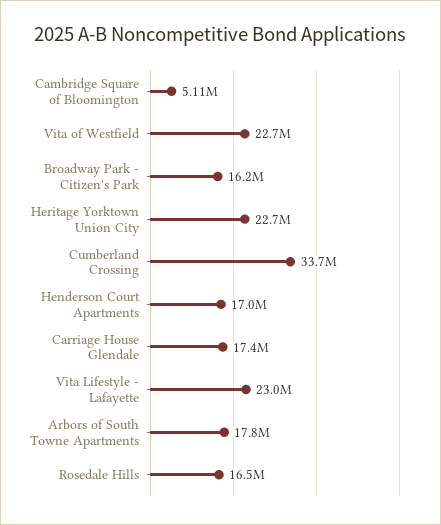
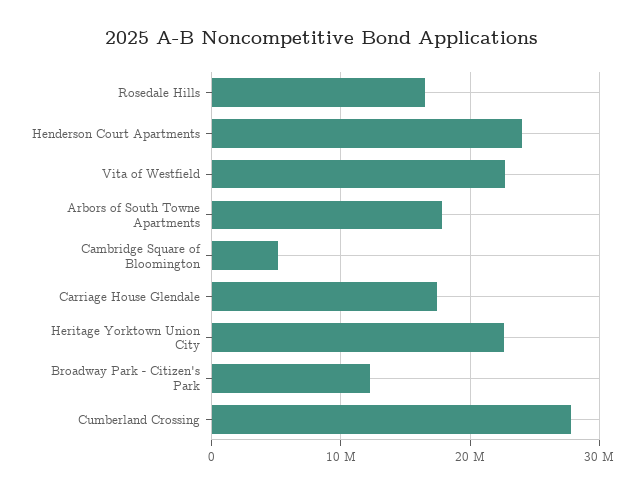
Broadway Park - Citizen's Park: 16200000 -> 12000000
Cumberland Crossing: 33700000 -> 28000000
Henderson Court Apartments: 17000000 -> 24000000
Vita Lifestyle - Lafayette: 23000000 -> none

